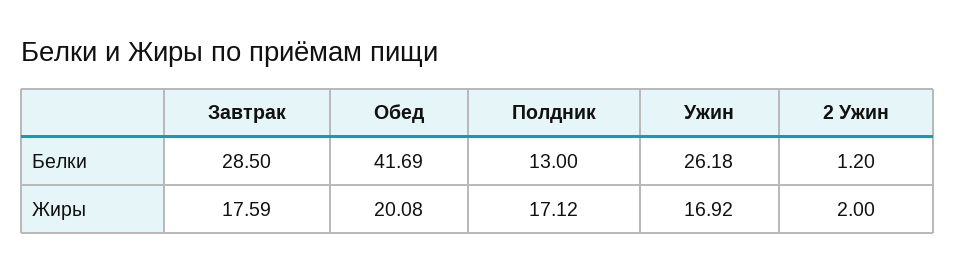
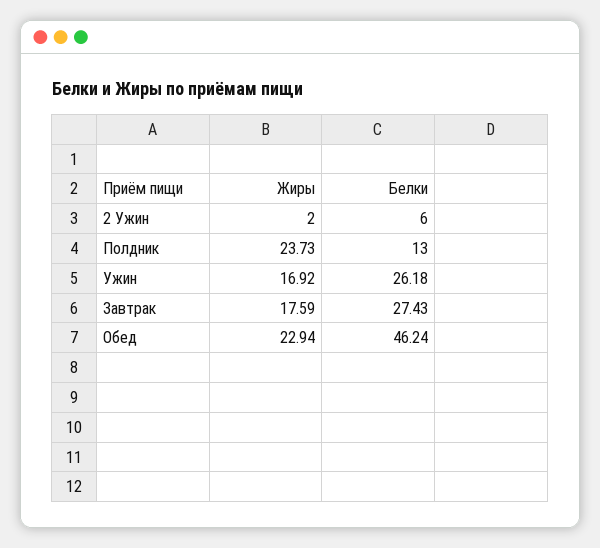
Завтрак, Белки: 28.5 -> 27.43
Обед, Белки: 41.69 -> 46.24
2 Ужин, Белки: 1.2 -> 6
Обед, Жиры: 20.08 -> 22.94
Полдник, Жиры: 17.12 -> 23.73

